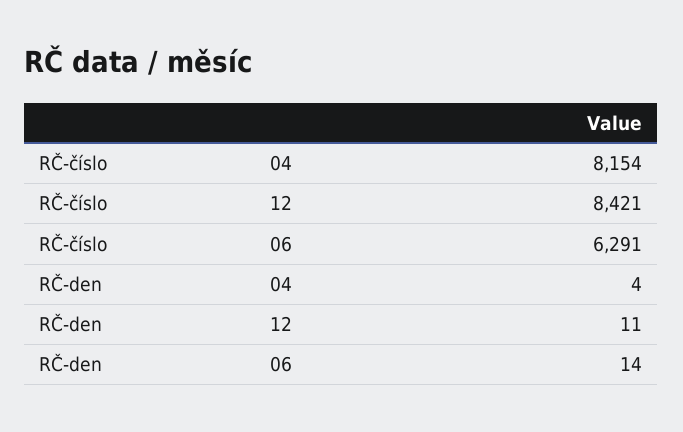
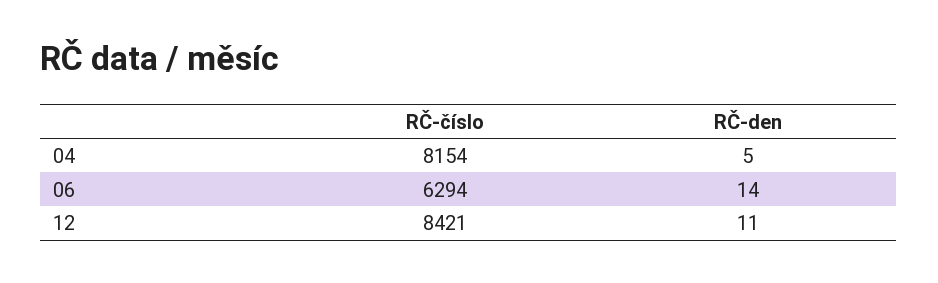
RČ-číslo, 06: 6291 -> 6294
RČ-den, 04: 4 -> 5

